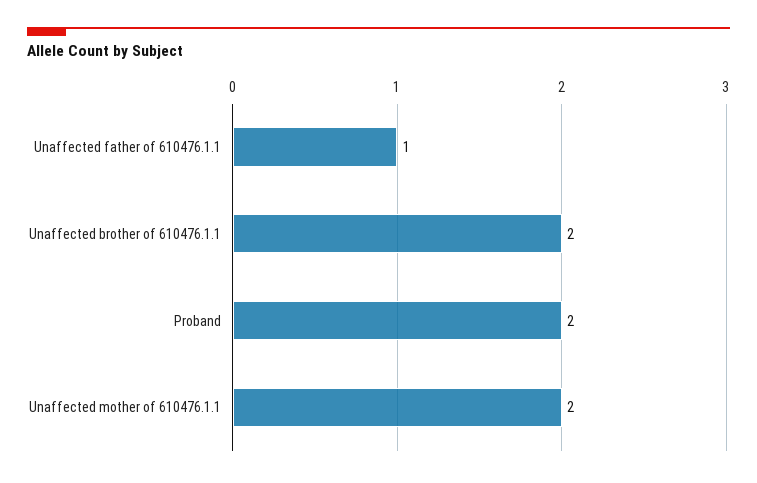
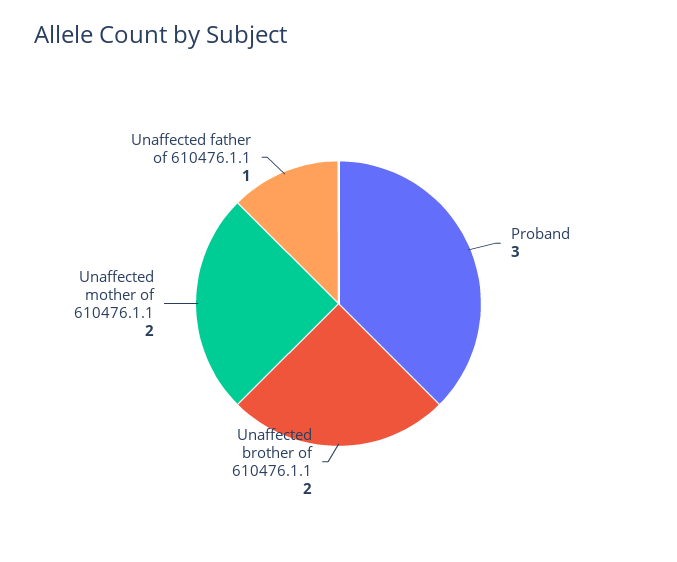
Proband: 2 -> 3

